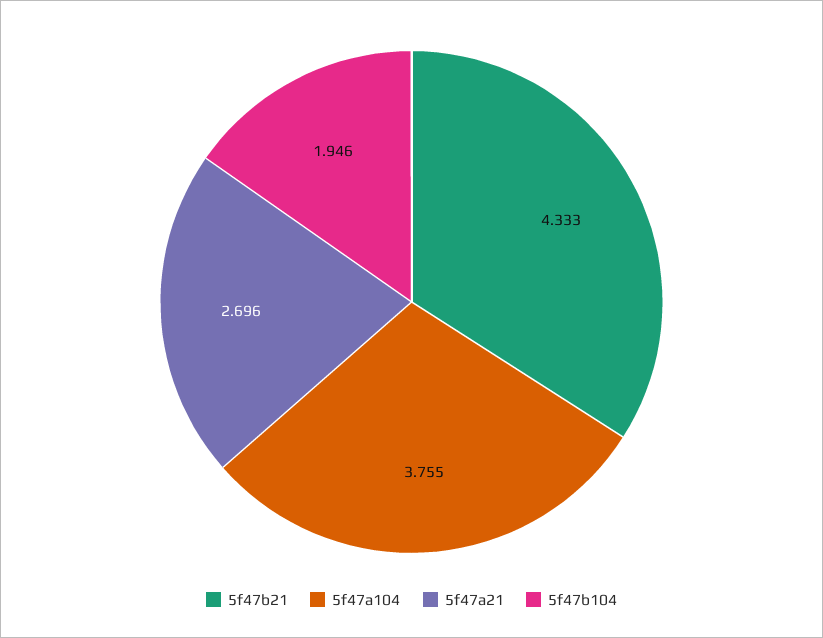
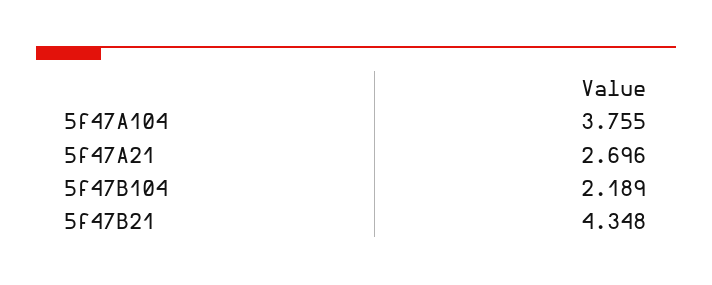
5f47b21: 4.333 -> 4.348
5f47b104: 1.946 -> 2.189

